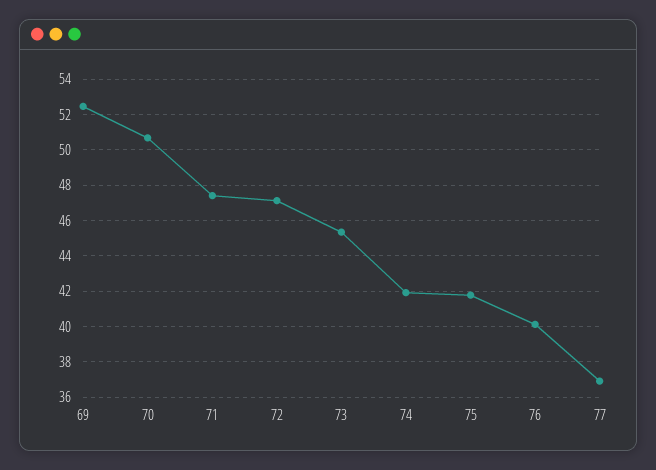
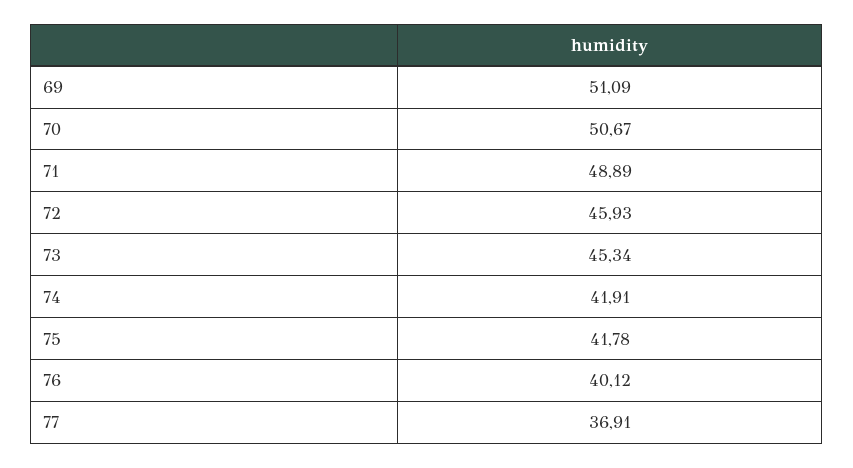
69: 52.5 -> 51.09
71: 47.5 -> 48.89
72: 47 -> 45.93

